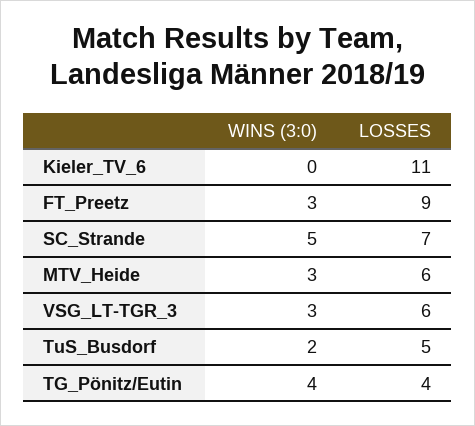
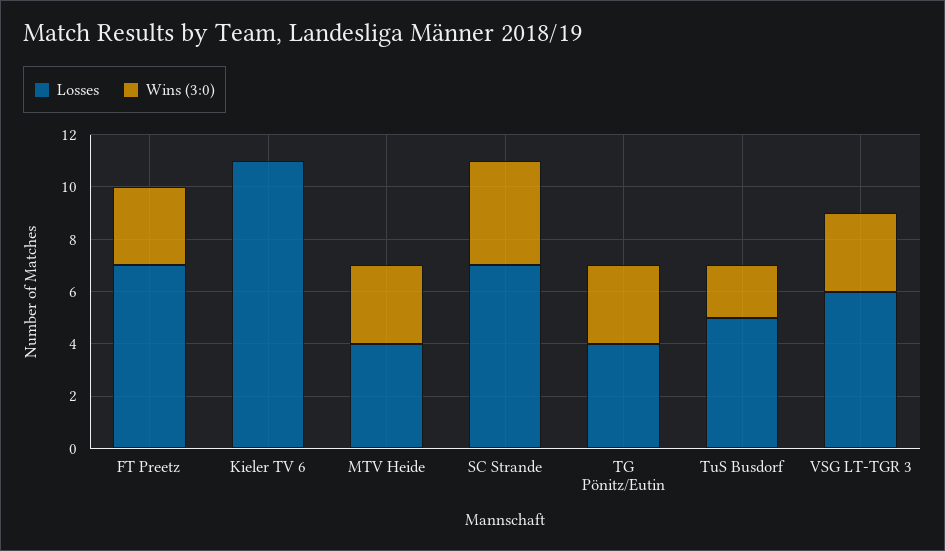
LOSSES, FT_Preetz: 9 -> 7
WINS (3:0), SC_Strande: 5 -> 4
LOSSES, MTV_Heide: 6 -> 4
WINS (3:0), TG_Pönitz/Eutin: 4 -> 3

